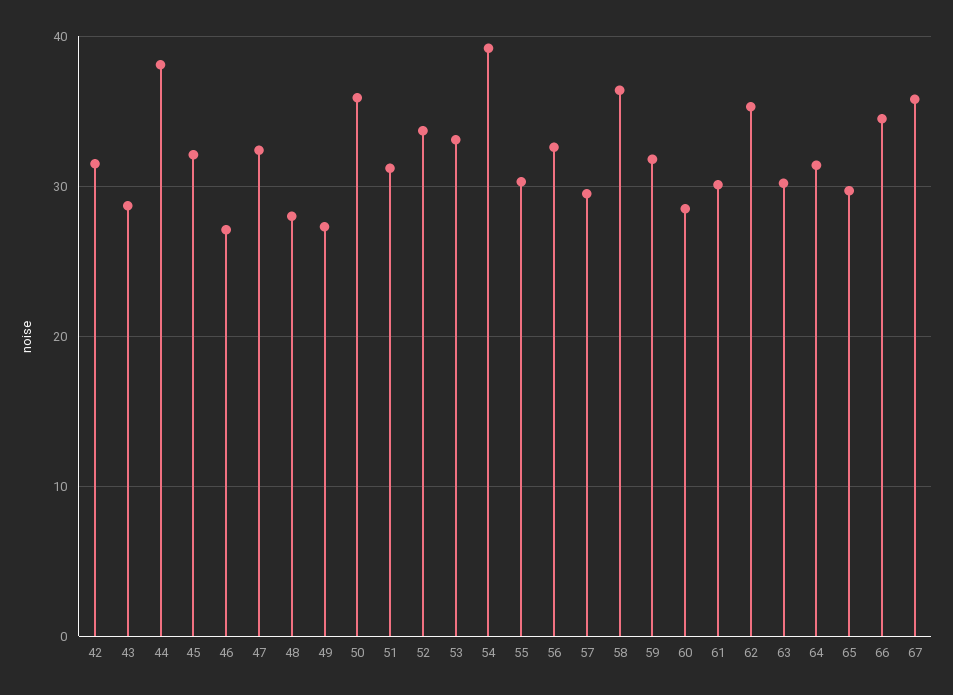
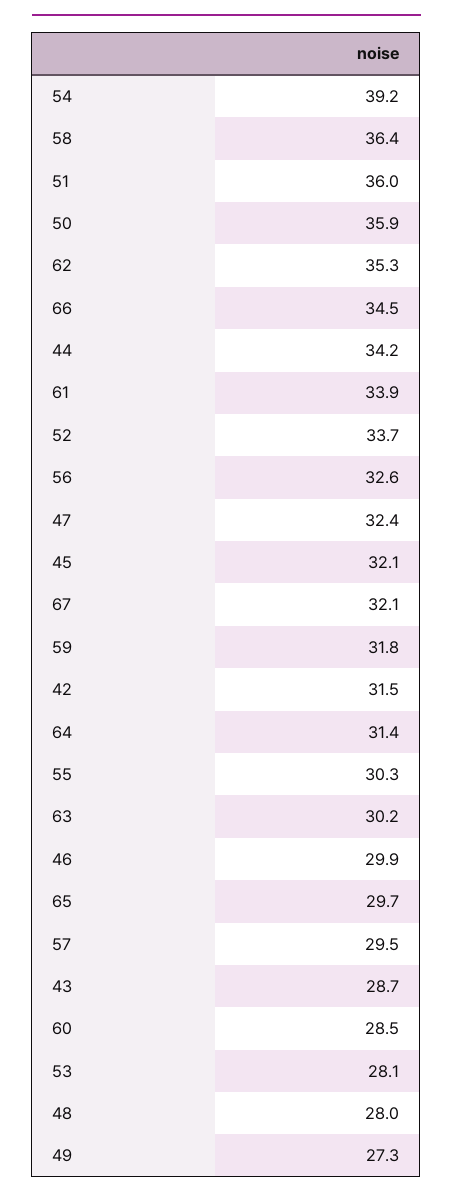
44: 38 -> 34.2
46: 27 -> 29.9
51: 31 -> 36
53: 33 -> 28.1
61: 30 -> 33.9
67: 36 -> 32.1

